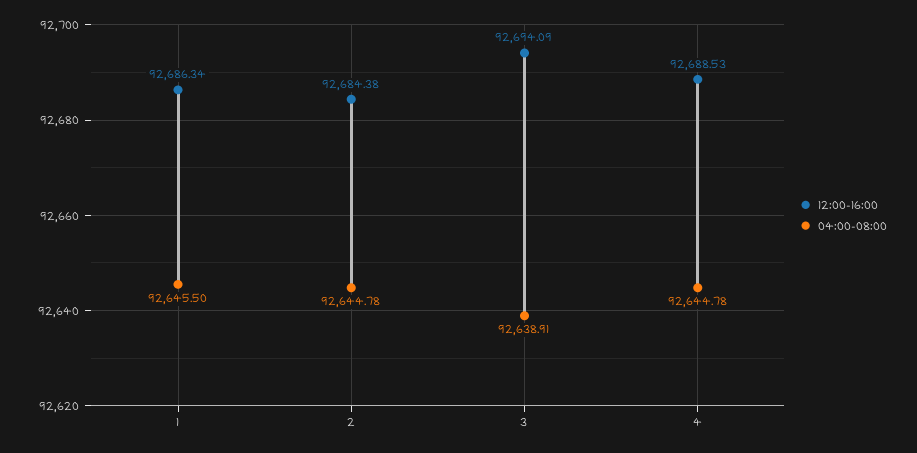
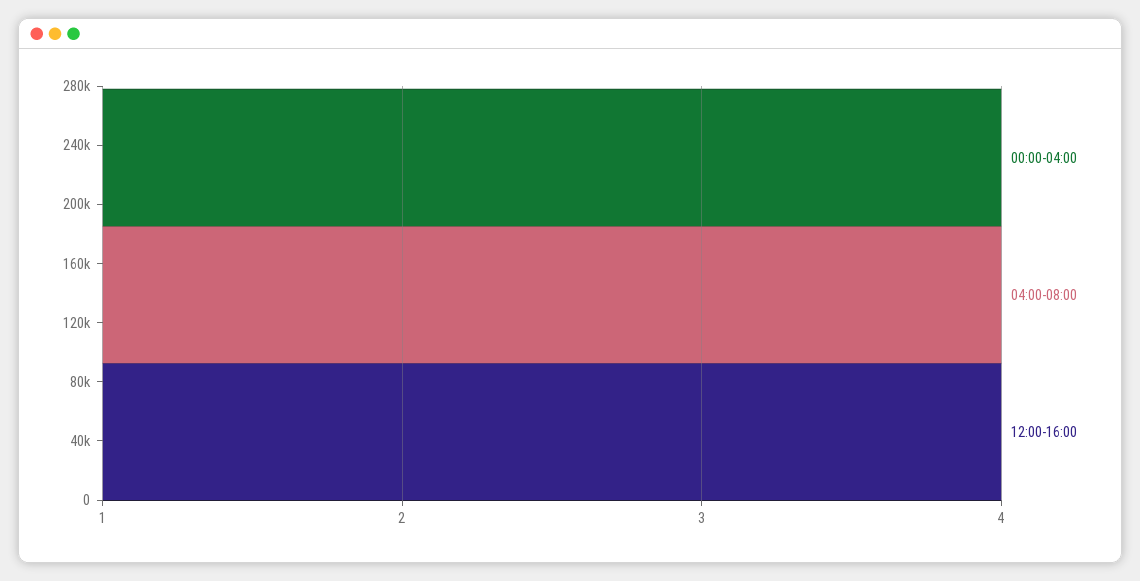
00:00-04:00, 1: none -> 90000
00:00-04:00, 2: none -> 90000
00:00-04:00, 3: none -> 90000
00:00-04:00, 4: none -> 90000

